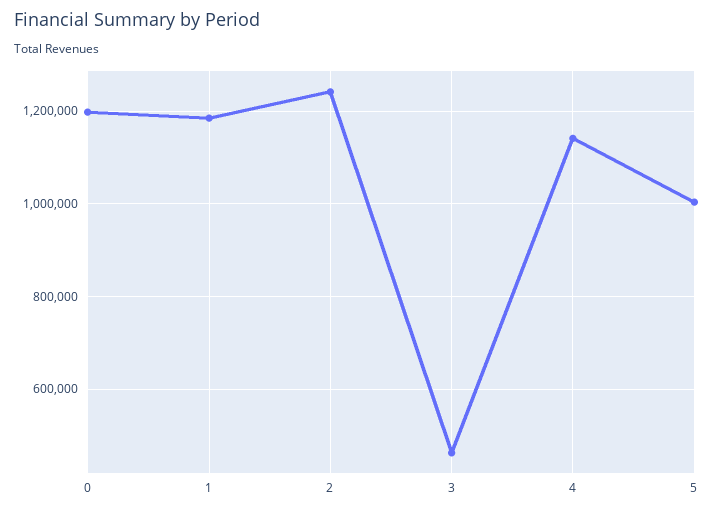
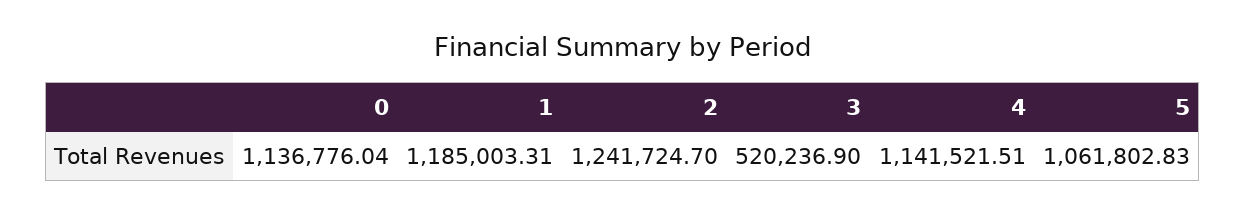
0: 1200000 -> 1136776.04
3: 460000 -> 520236.9
5: 1000000 -> 1061802.83

